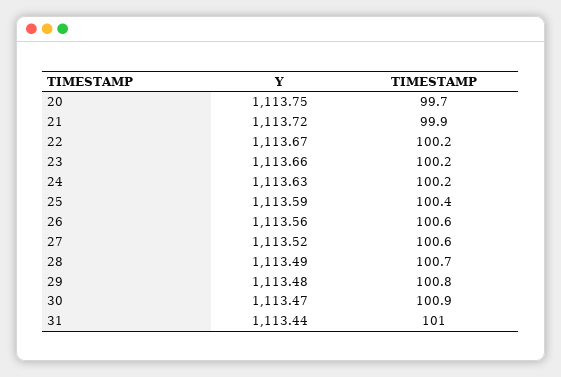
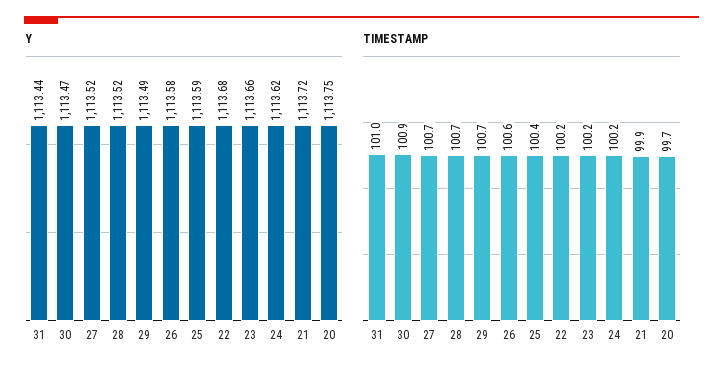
Y, 22: 1113.67 -> 1113.68
Y, 24: 1113.63 -> 1113.62
Y, 26: 1113.56 -> 1113.58
TIMESTAMP, 27: 100.6 -> 100.7
Y, 28: 1113.49 -> 1113.52
Y, 29: 1113.48 -> 1113.49
TIMESTAMP, 29: 100.8 -> 100.7

